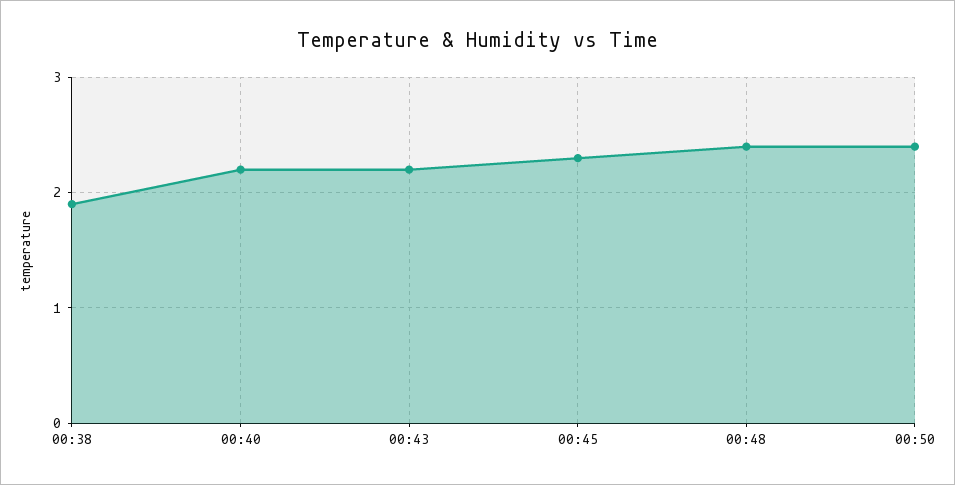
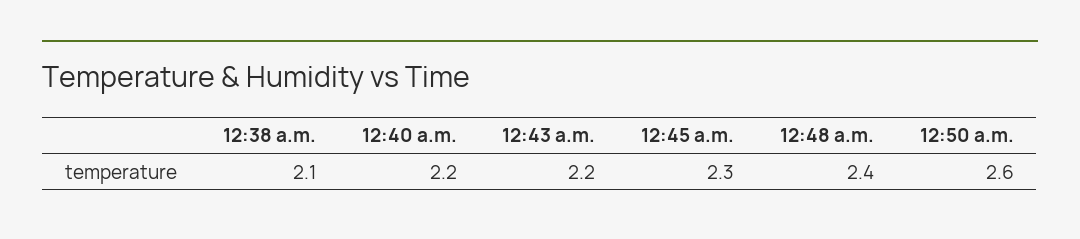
00:38: 1.9 -> 2.1
00:50: 2.4 -> 2.6

